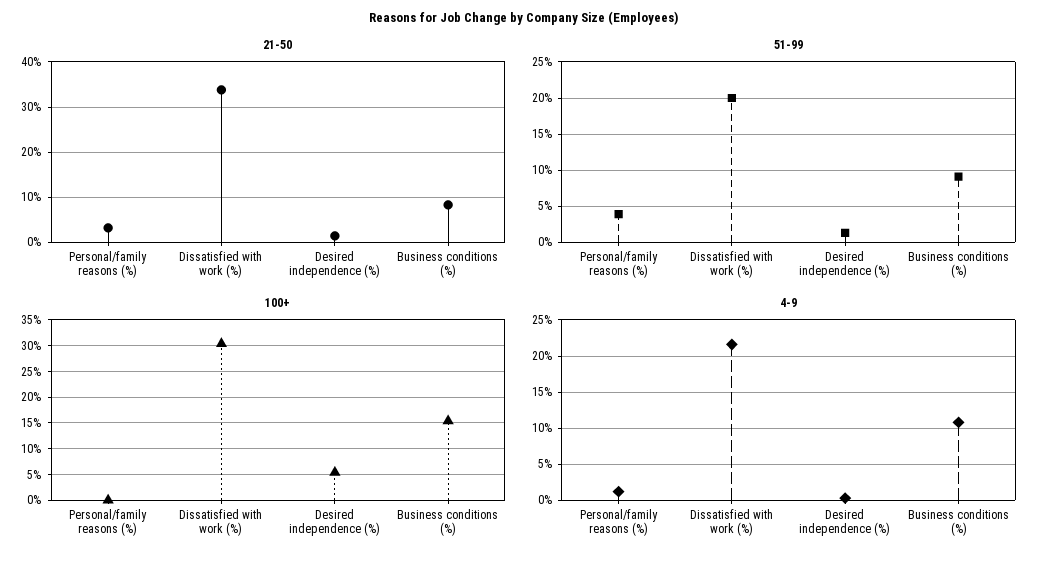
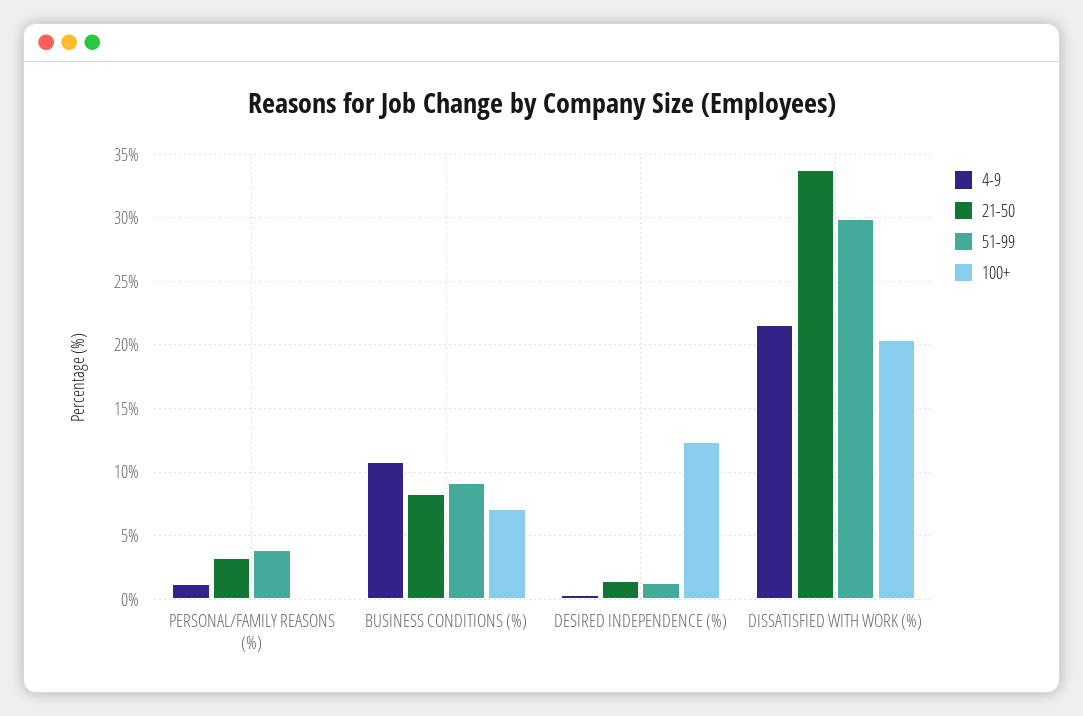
51-99, Dissatisfied with work (%): 20 -> 30
100+, Dissatisfied with work (%): 30 -> 20.5
100+, Desired independence (%): 5 -> 12.5
100+, Business conditions (%): 15 -> 7

